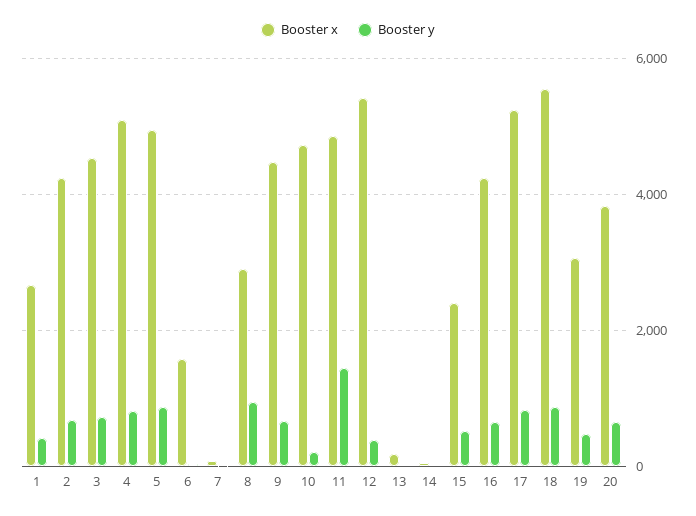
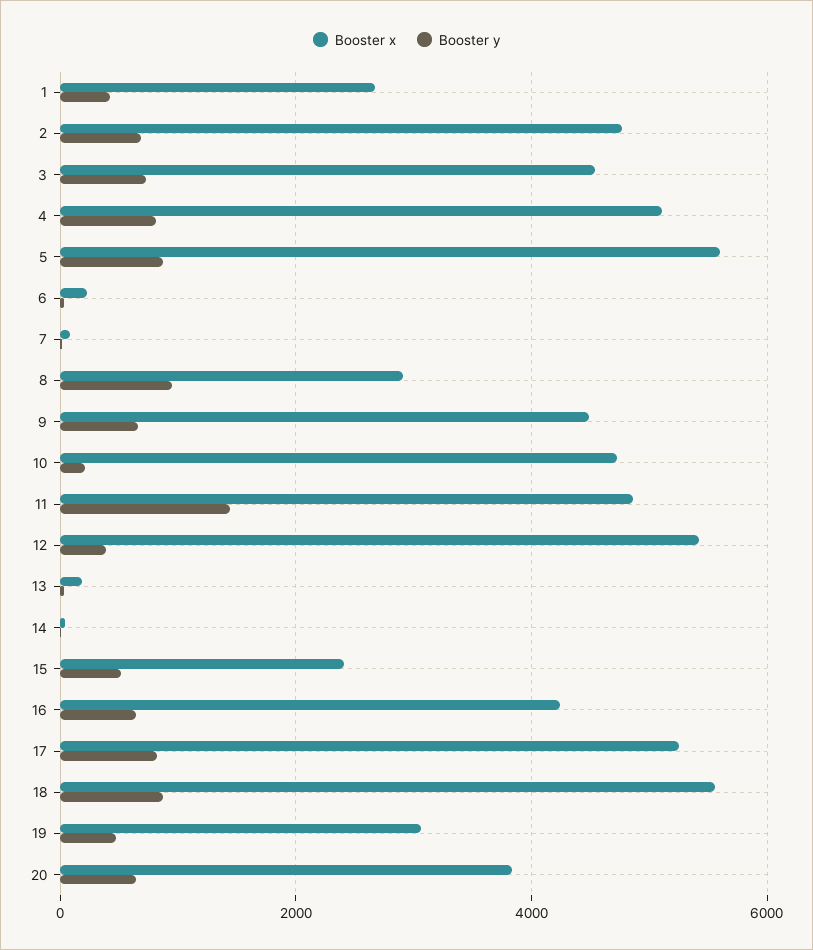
Booster x, 2: 4200 -> 4800
Booster x, 5: 5000 -> 5600
Booster x, 6: 1600 -> 200

